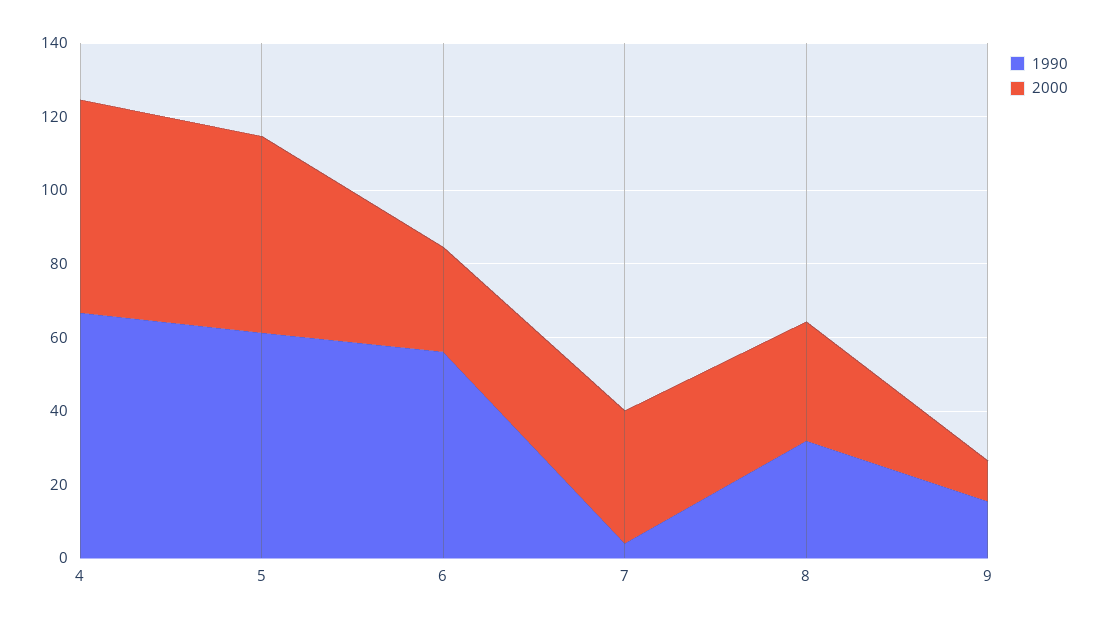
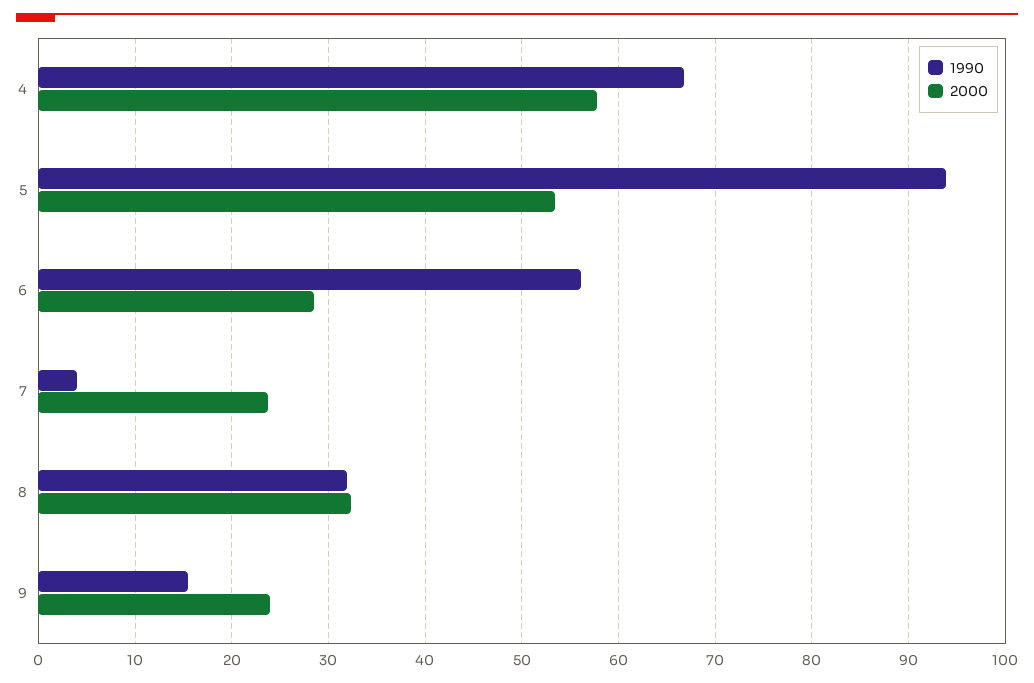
1990, 5: 60 -> 94
2000, 7: 35 -> 24
2000, 9: 10 -> 24

